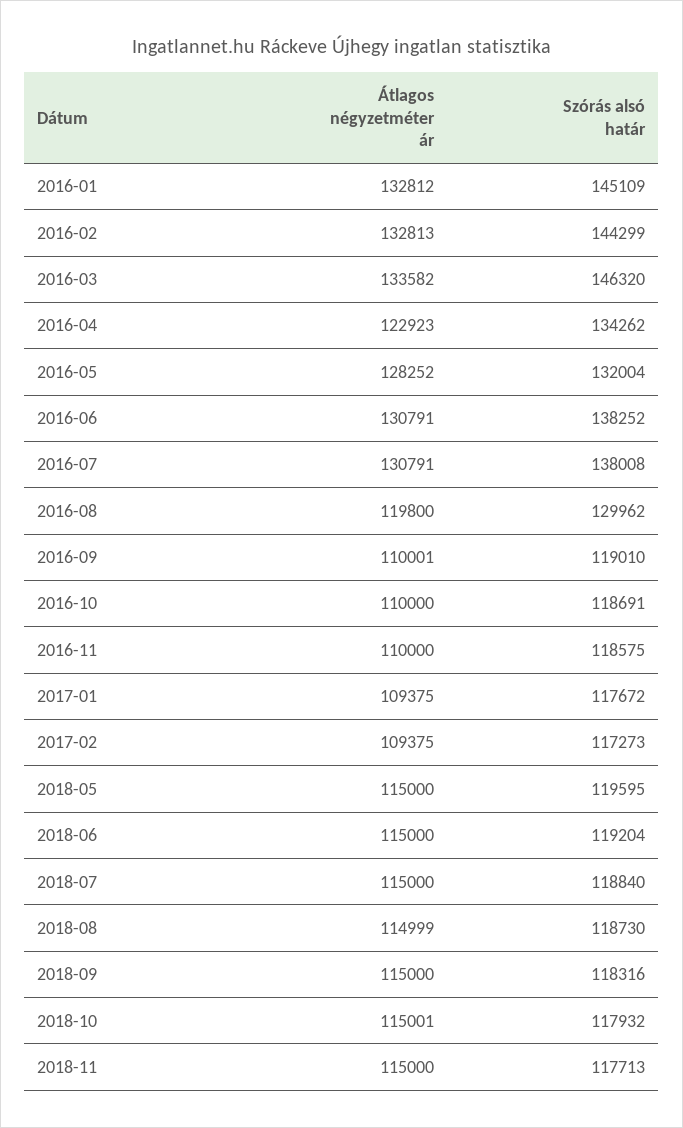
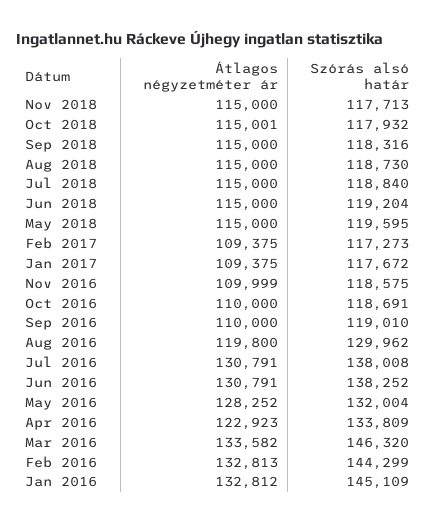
Szórás alsó határ, 2016-04: 134262 -> 133809
Átlagos négyzetméter ár, 2016-09: 110001 -> 110000
Átlagos négyzetméter ár, 2016-11: 110000 -> 109999
Átlagos négyzetméter ár, 2018-08: 114999 -> 115000

